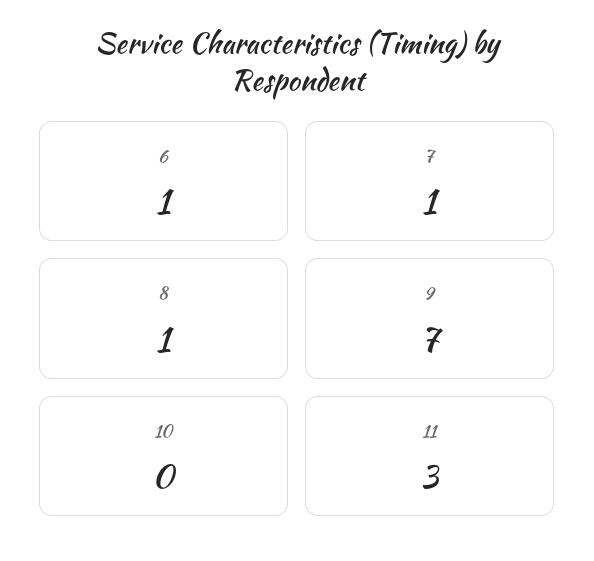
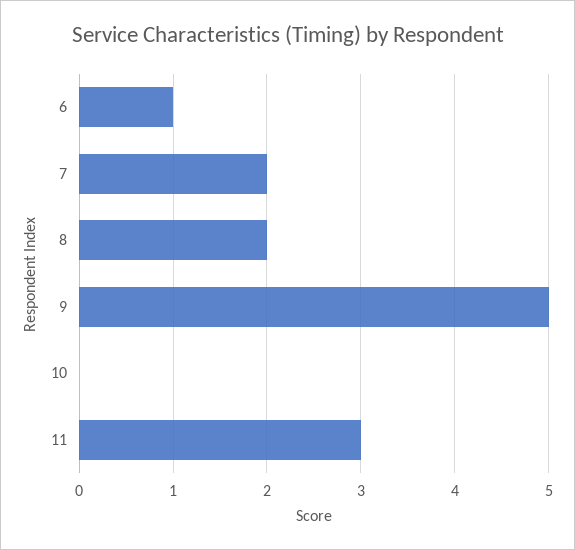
7: 1 -> 2
8: 1 -> 2
9: 7 -> 5

